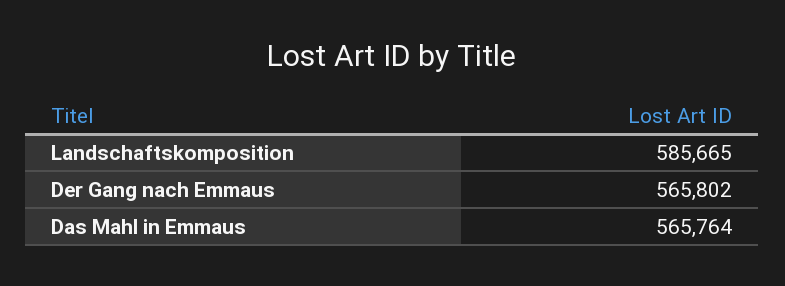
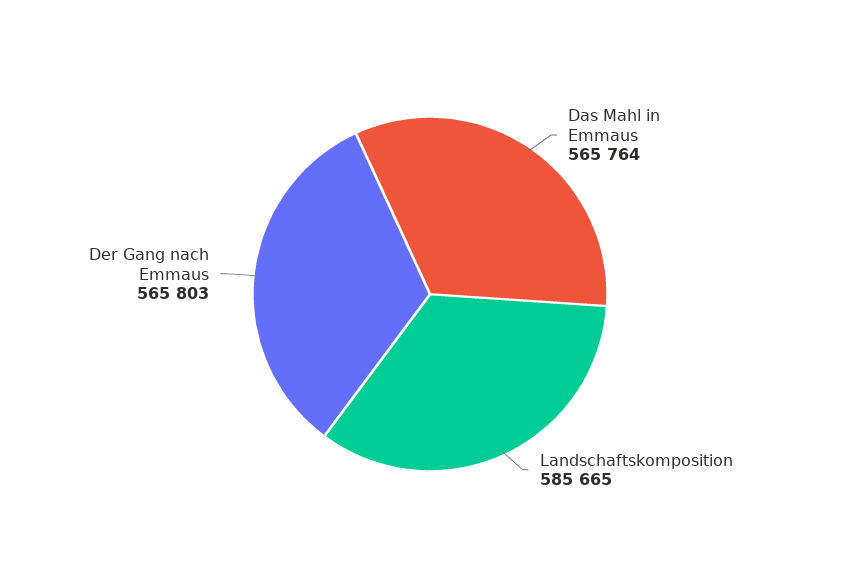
Der Gang nach Emmaus: 565802 -> 565803

